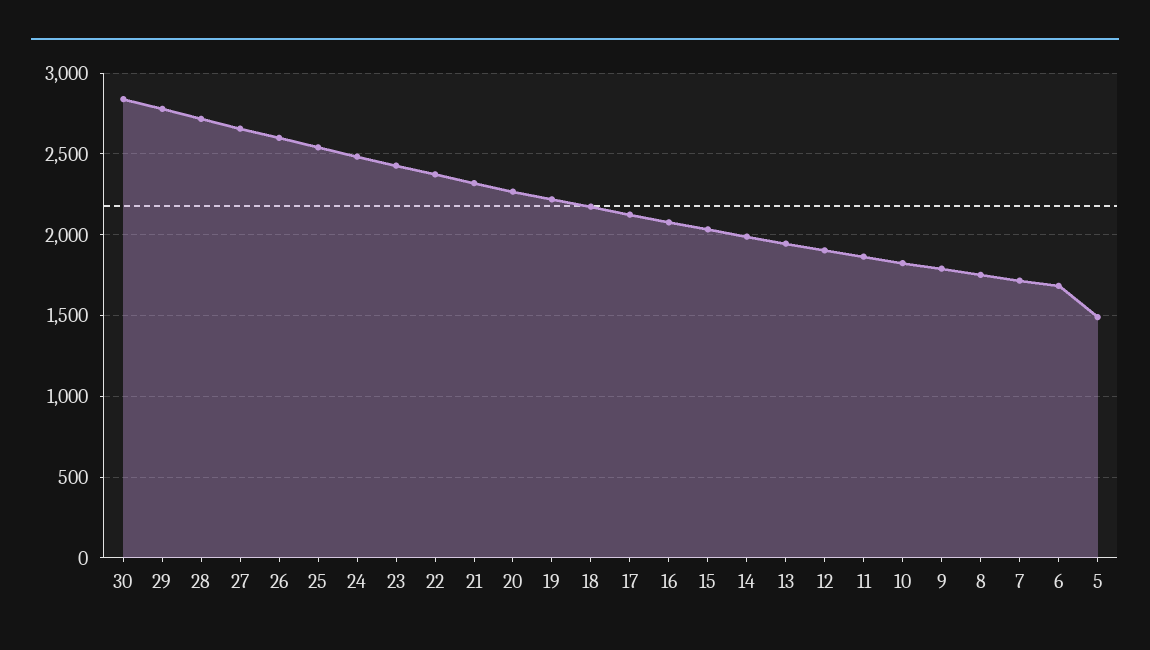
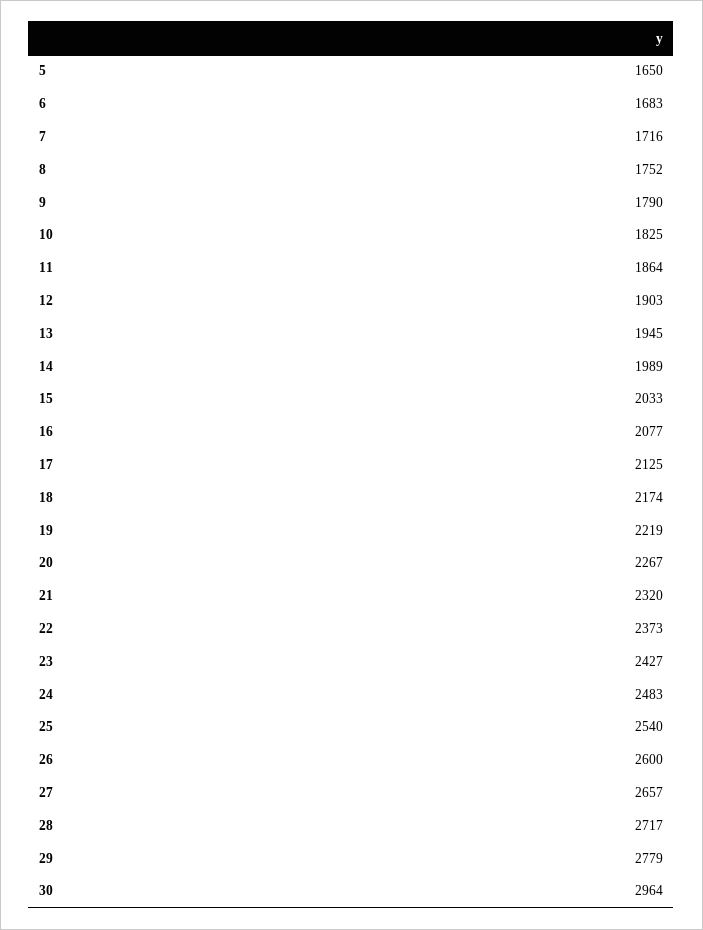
30: 2850 -> 2964
5: 1500 -> 1650

